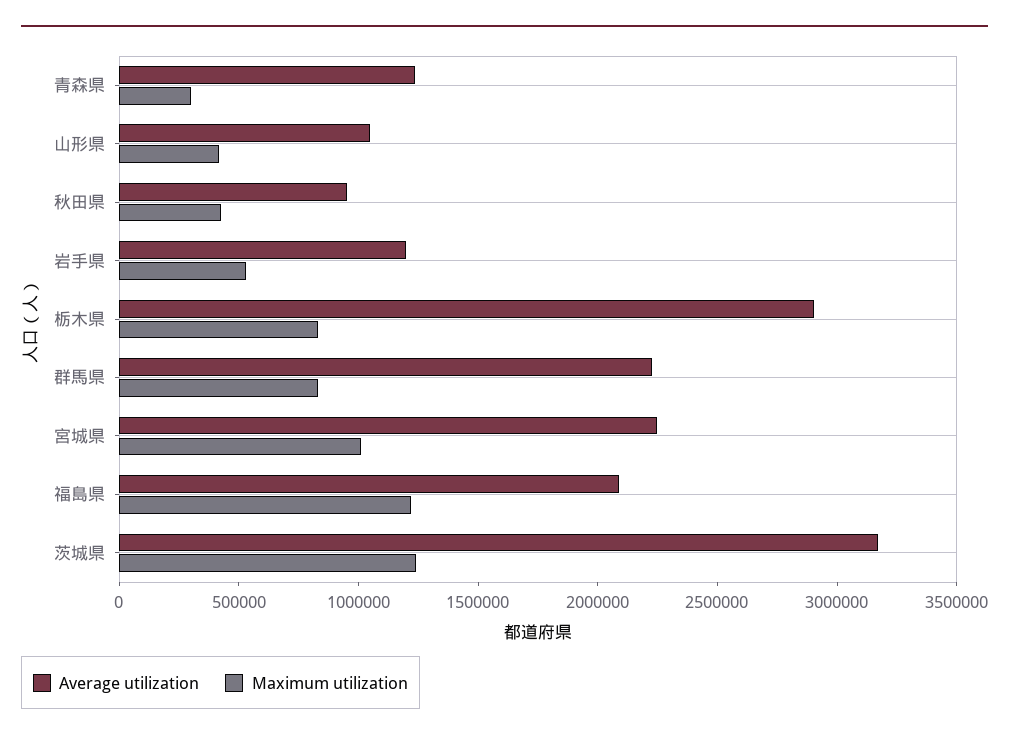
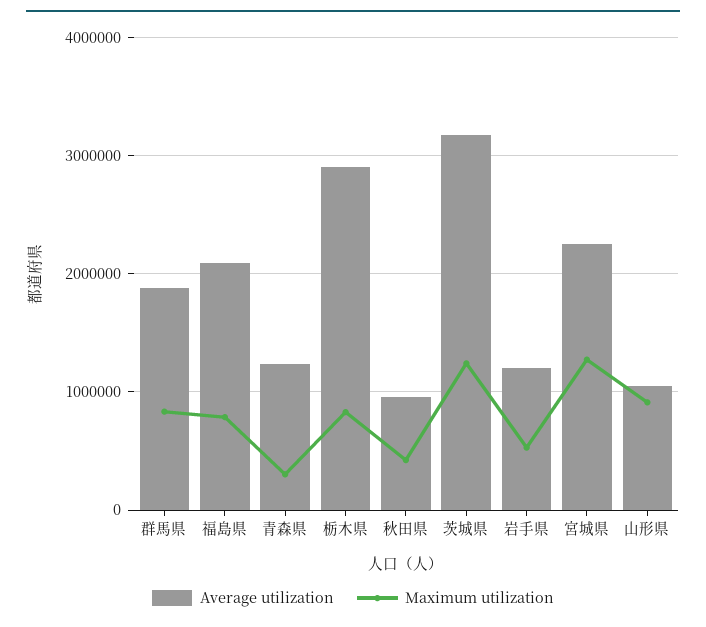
Maximum utilization, 山形県: 400000 -> 900000
Average utilization, 群馬県: 2200000 -> 1900000
Maximum utilization, 宮城県: 1000000 -> 1300000
Maximum utilization, 福島県: 1200000 -> 800000

